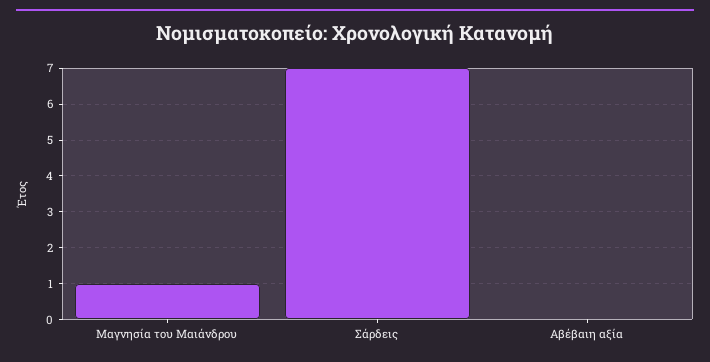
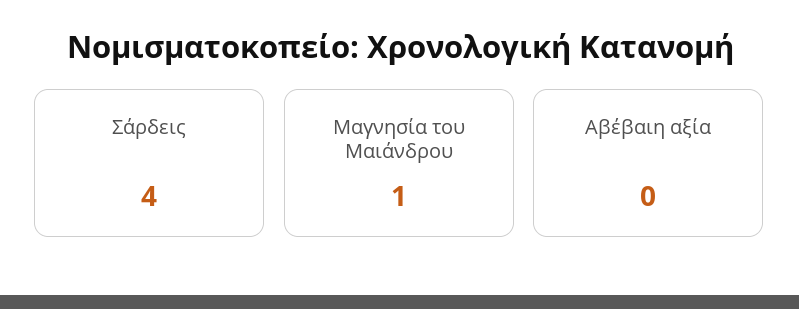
Σάρδεις: 7 -> 4

